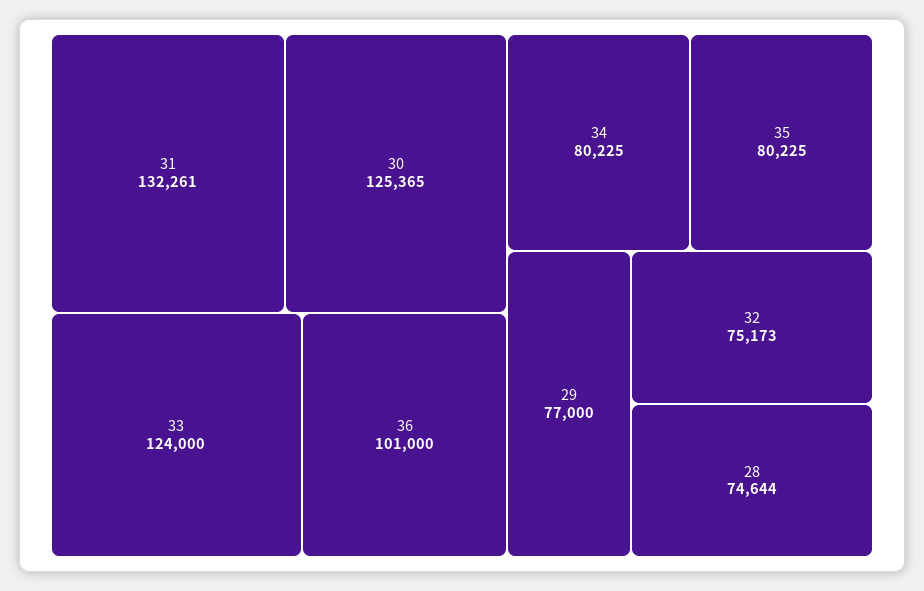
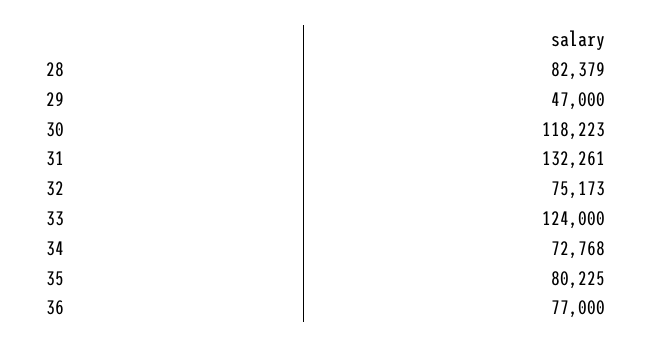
30: 125365 -> 118223
36: 101000 -> 77000
34: 80225 -> 72768
29: 77000 -> 47000
28: 74644 -> 82379

